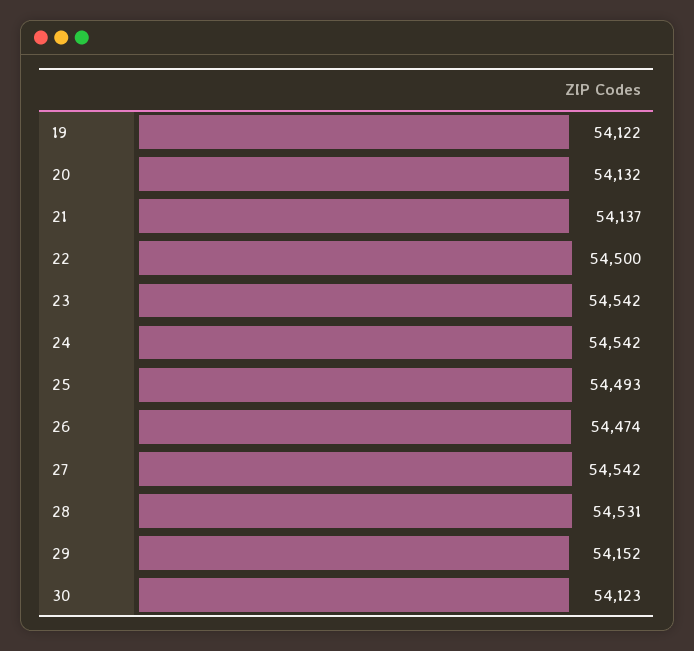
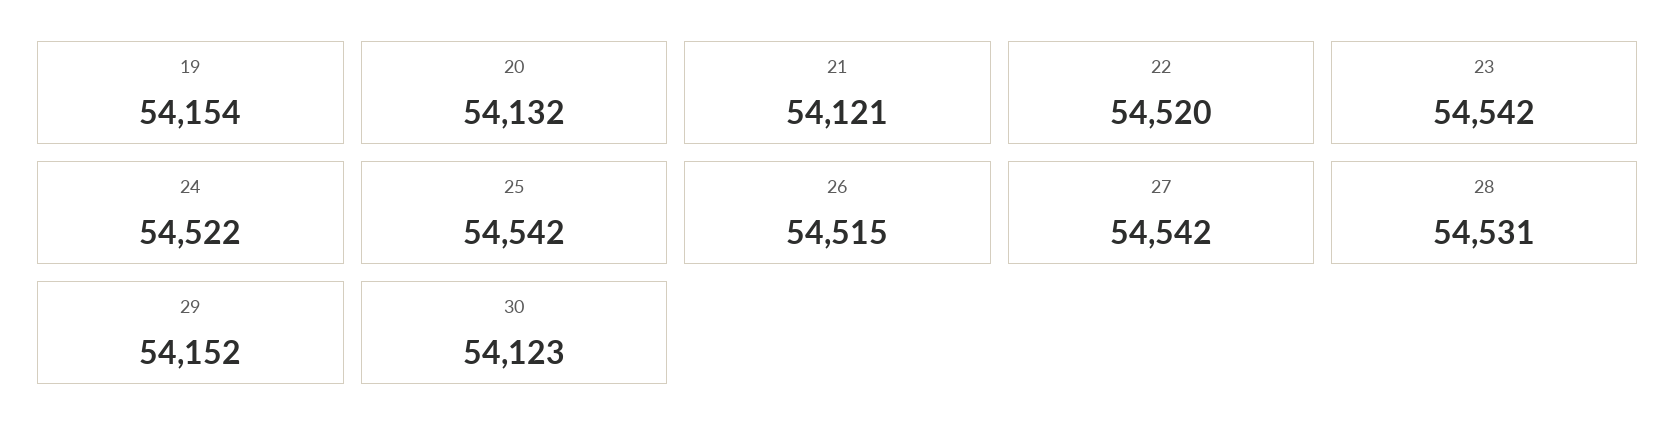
19: 54122 -> 54154
21: 54137 -> 54121
22: 54500 -> 54520
24: 54542 -> 54522
25: 54493 -> 54542
26: 54474 -> 54515

